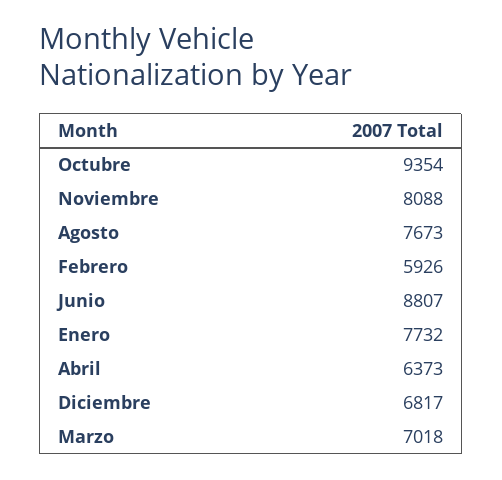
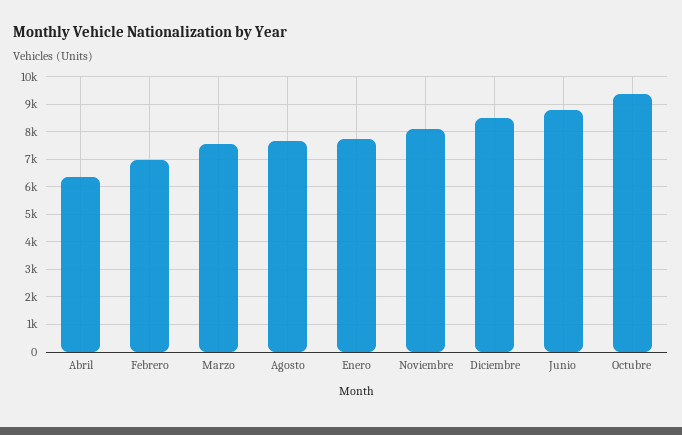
Febrero: 5926 -> 7000
Diciembre: 6817 -> 8500
Marzo: 7018 -> 7500

